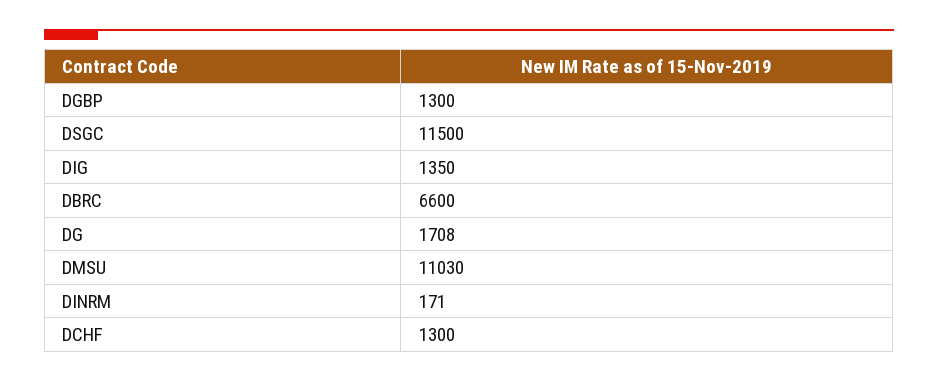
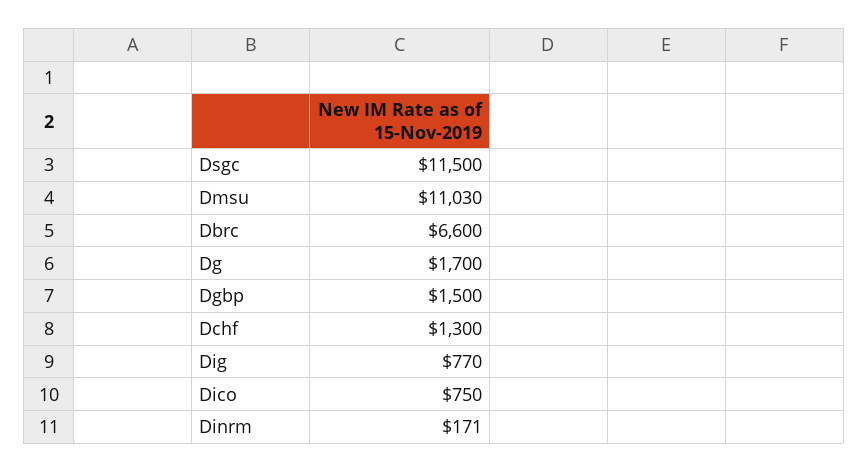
DGBP: 1300 -> 1500
DIG: 1350 -> 770
DG: 1708 -> 1700
Dico: none -> 750

